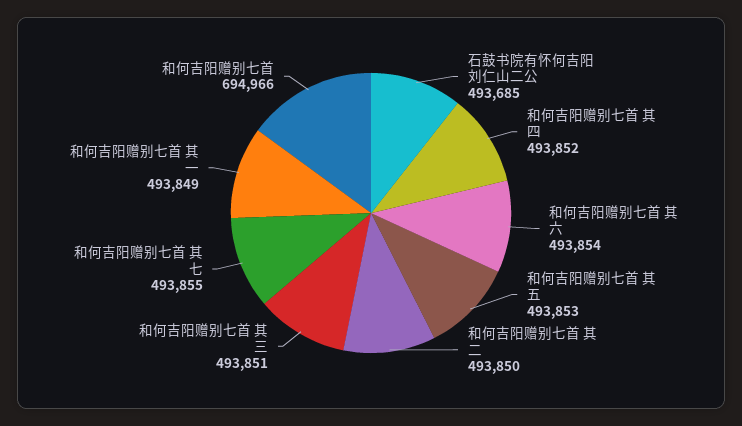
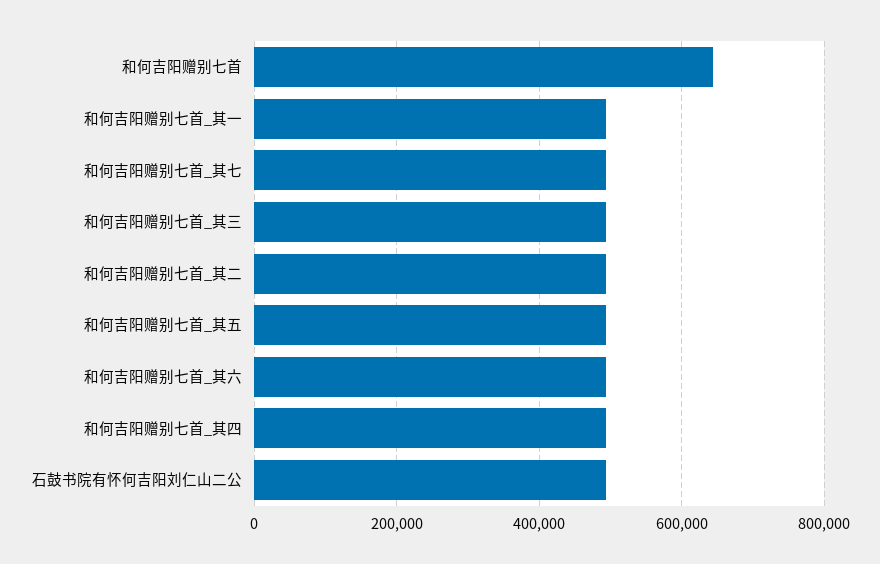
和何吉阳赠别七首: 694966 -> 640000

